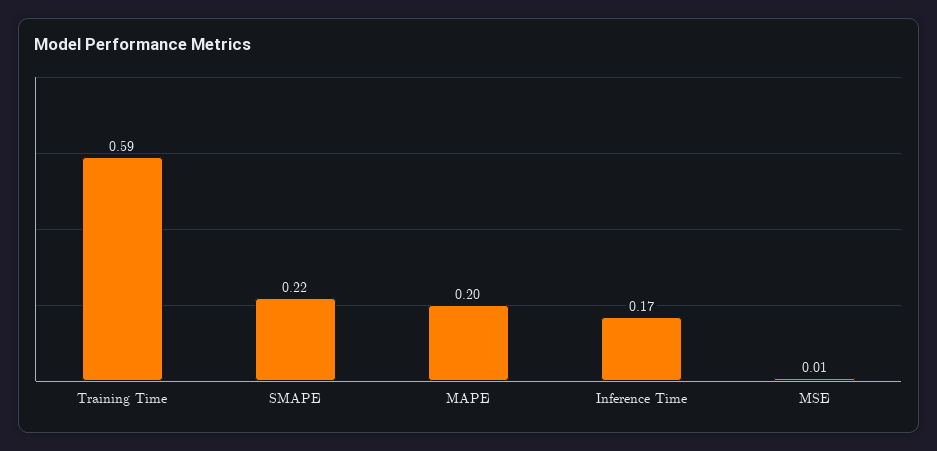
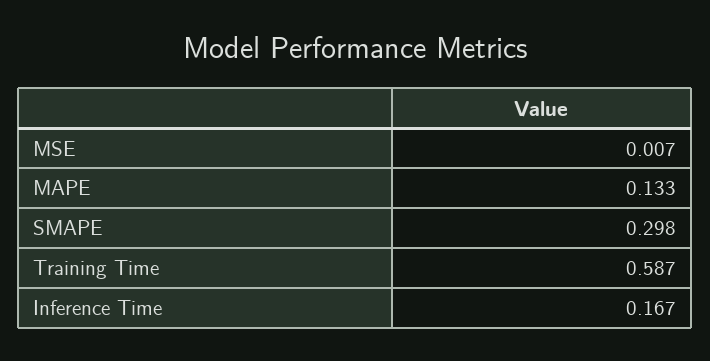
SMAPE: 0.22 -> 0.298
MAPE: 0.2 -> 0.133

